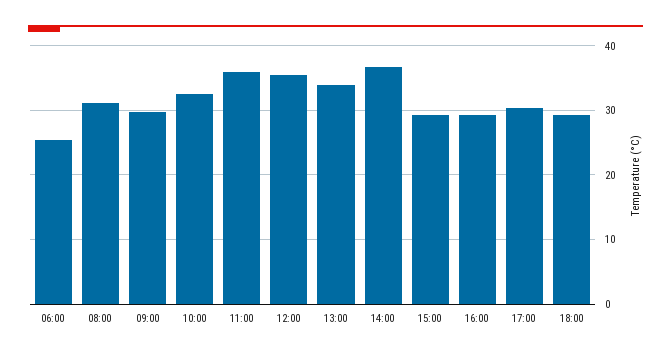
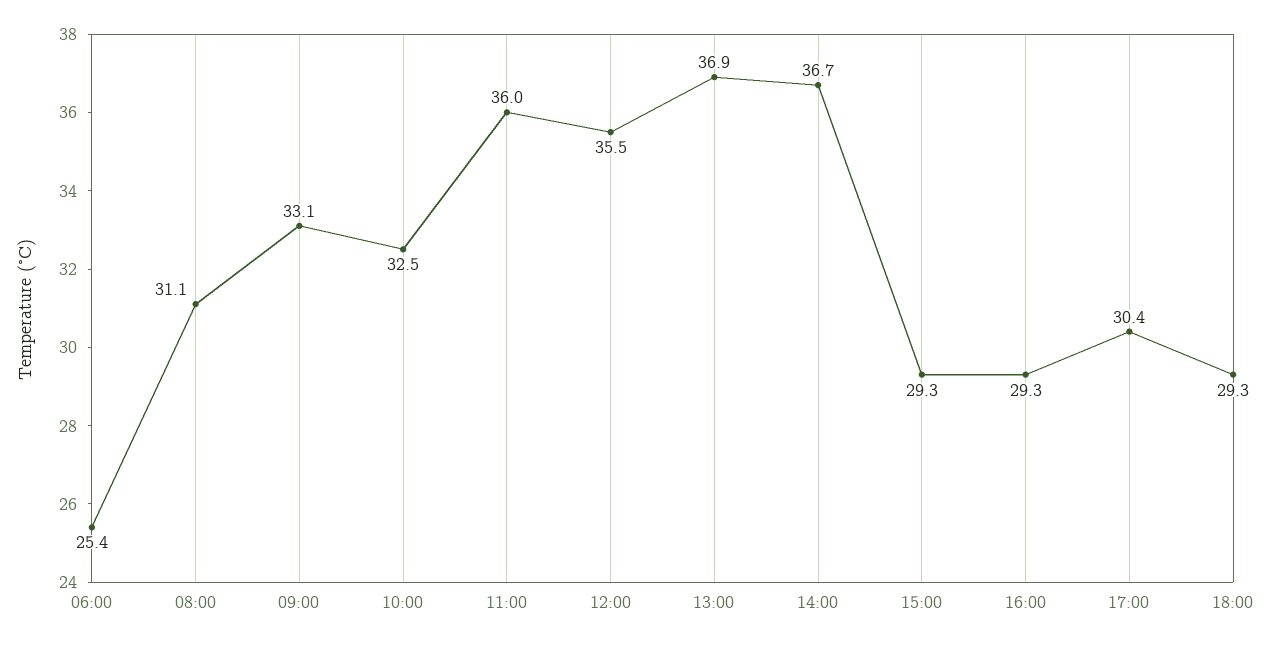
09:00: 30 -> 33.1
13:00: 34 -> 36.9

